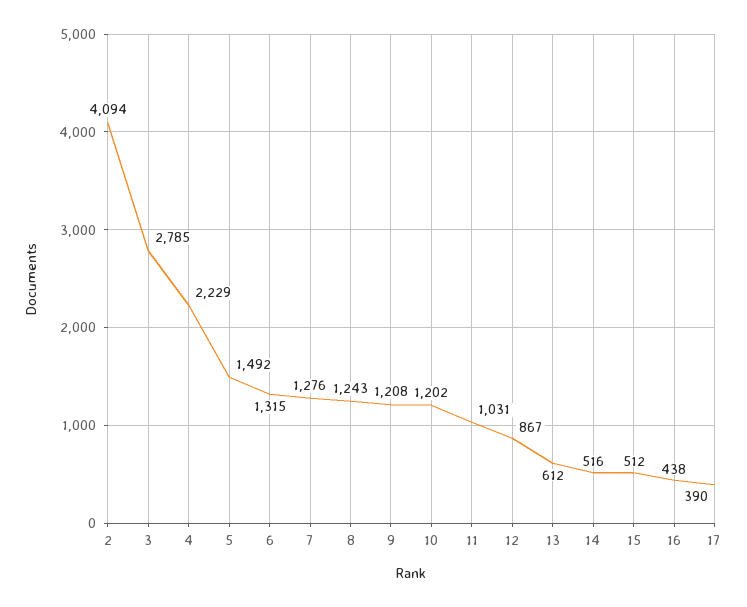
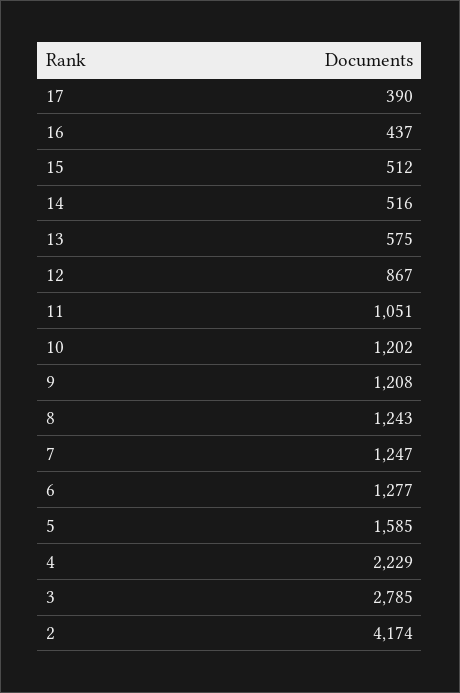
2: 4094 -> 4174
5: 1492 -> 1585
6: 1315 -> 1277
7: 1276 -> 1247
11: 1031 -> 1051
13: 612 -> 575
16: 438 -> 437

